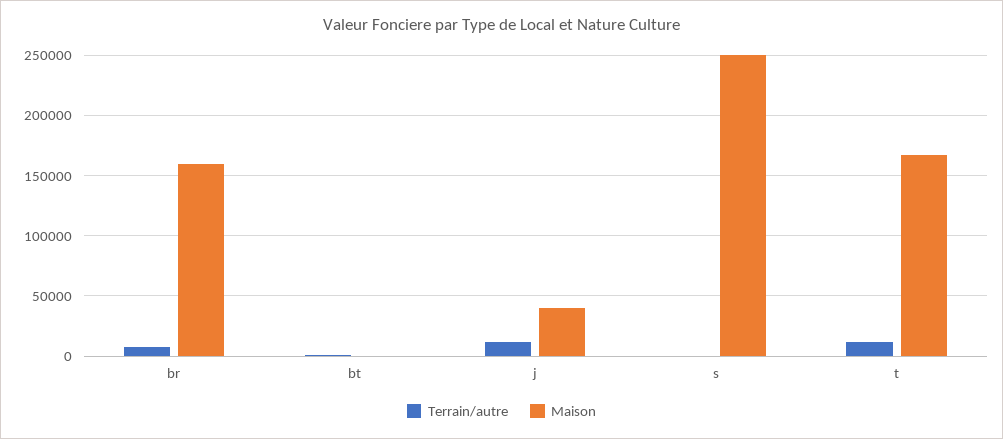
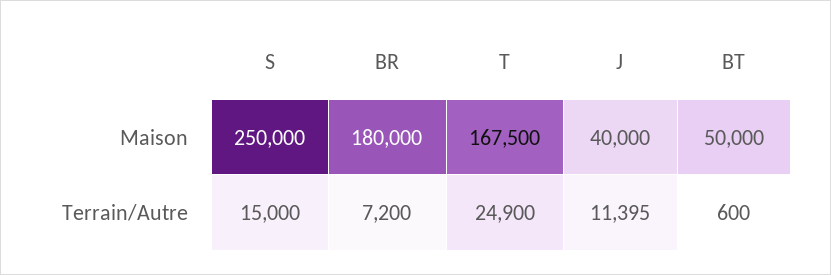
Maison, br: 160000 -> 180000
Maison, bt: 0 -> 50000
Terrain/autre, s: 0 -> 15000
Terrain/autre, t: 10000 -> 24900

